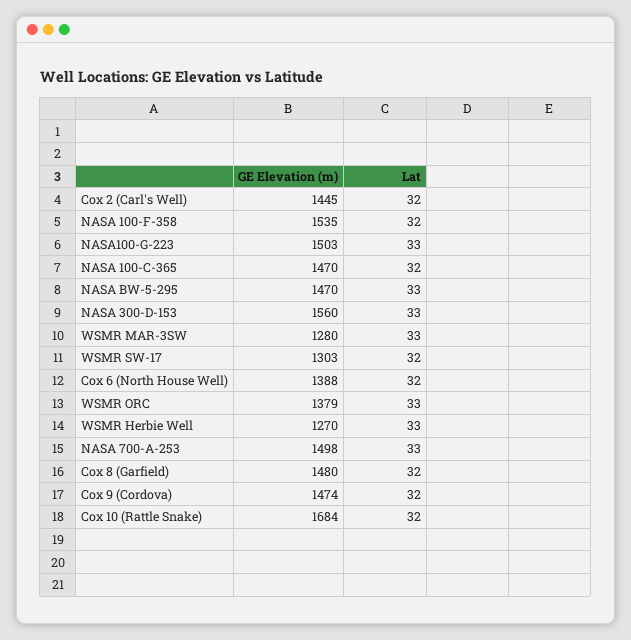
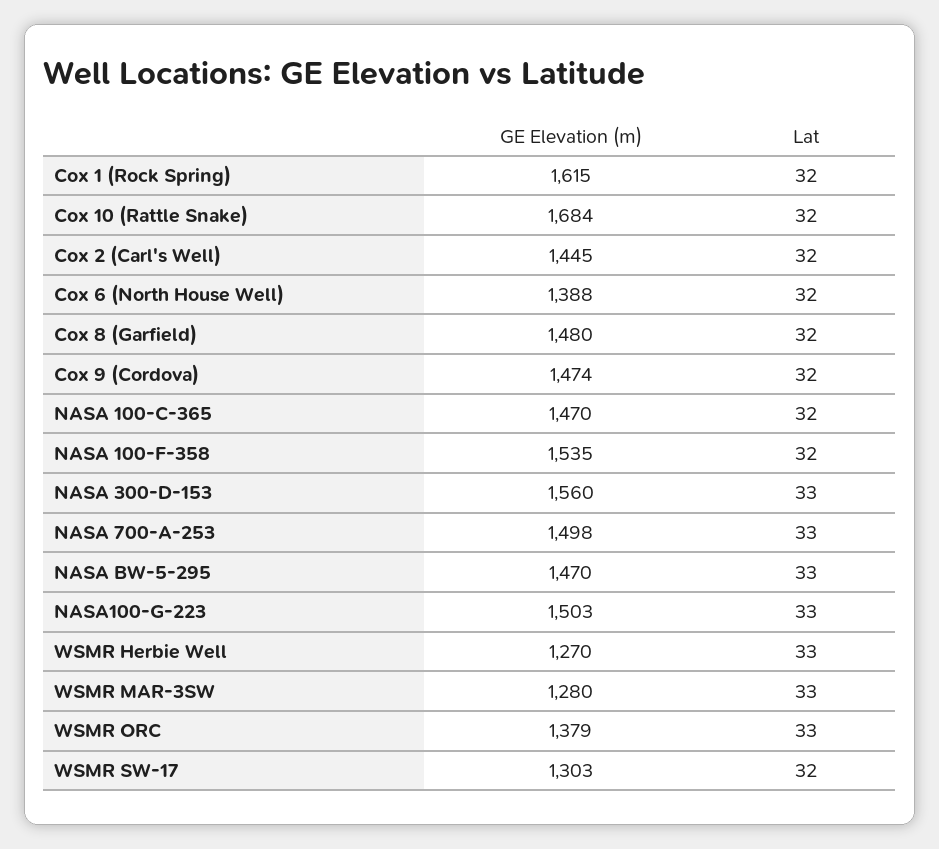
GE Elevation (m), Cox 1 (Rock Spring): none -> 1615
Lat, Cox 1 (Rock Spring): none -> 32

